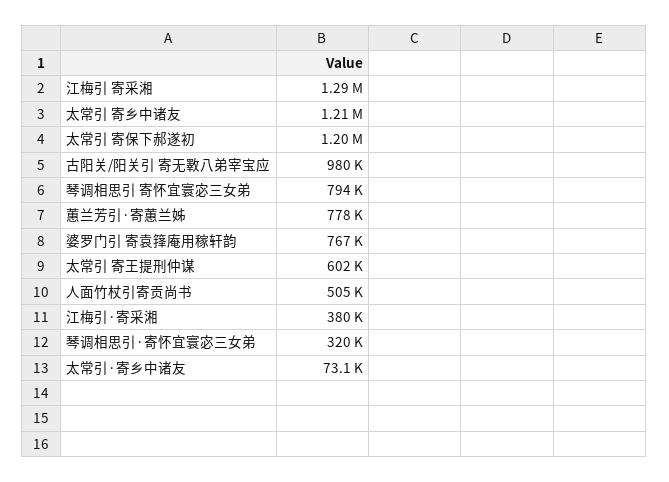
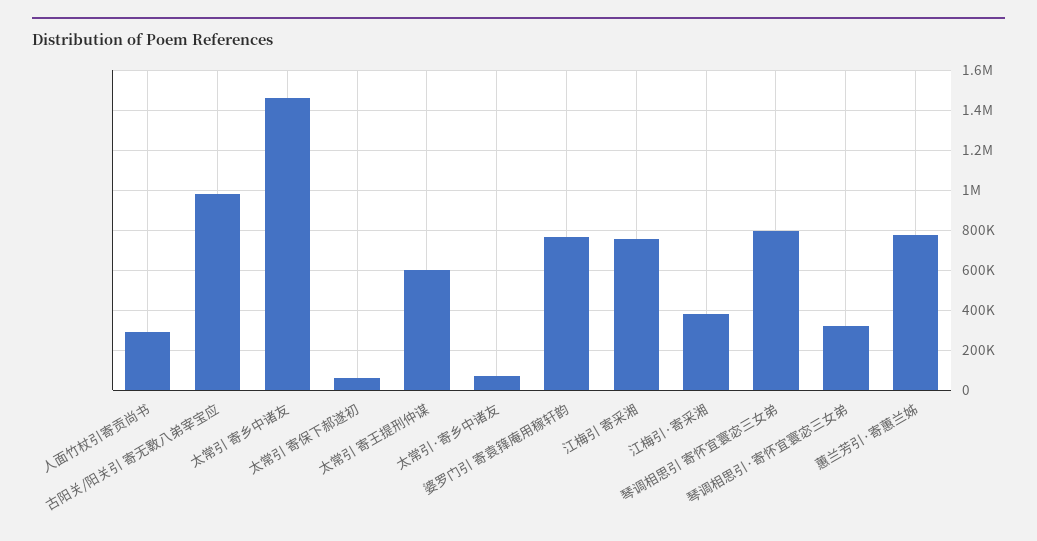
江梅引 寄采湘: 1290000 -> 750000
太常引 寄乡中诸友: 1210000 -> 1450000
太常引 寄保下郝遂初: 1200000 -> 50000
人面竹杖引寄贡尚书: 505000 -> 300000

